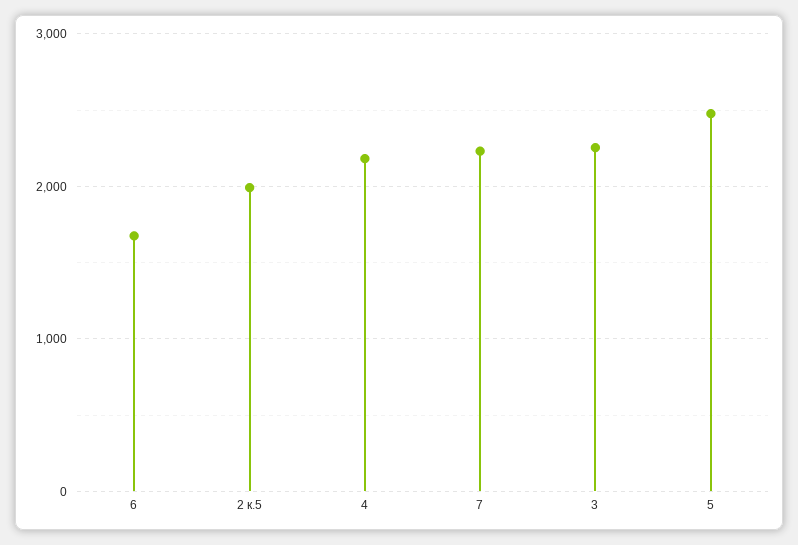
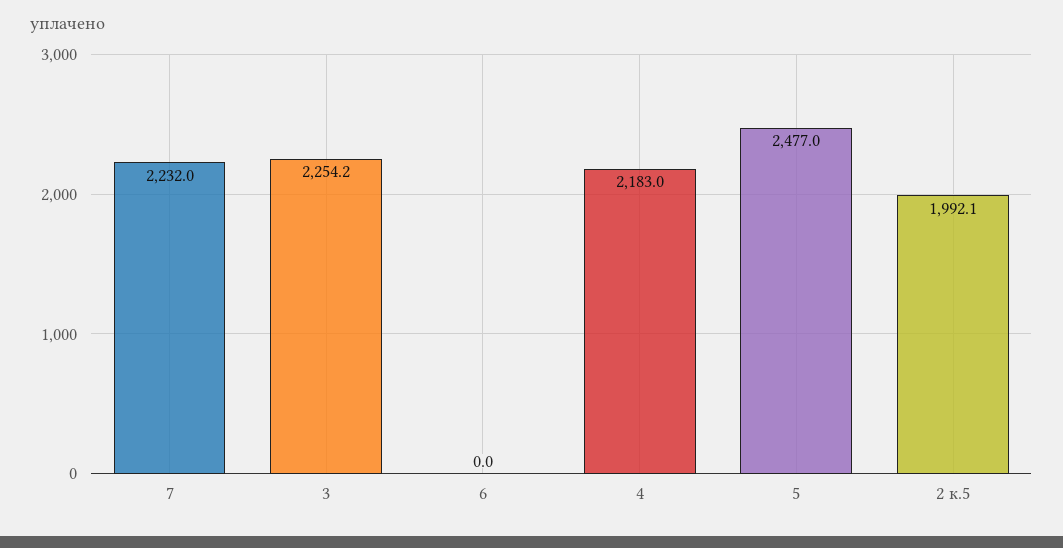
6: 1700 -> 0

